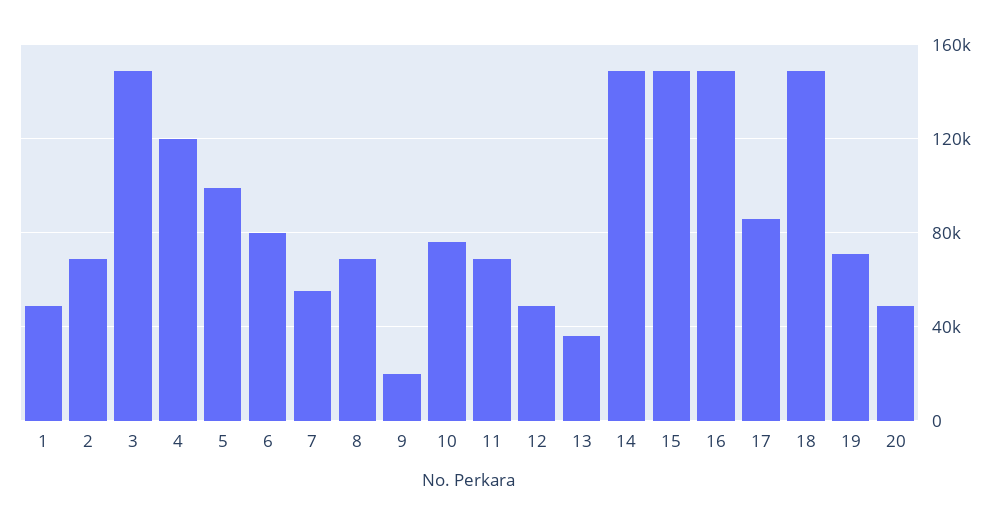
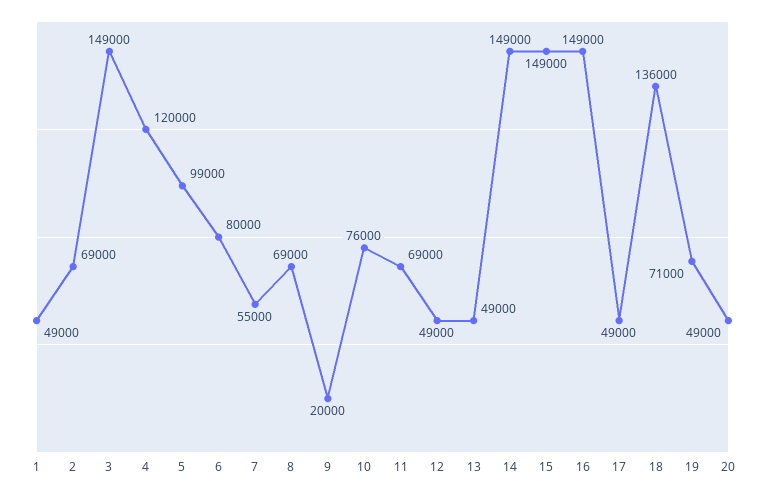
13: 35000 -> 49000
17: 85000 -> 49000
18: 150000 -> 136000

